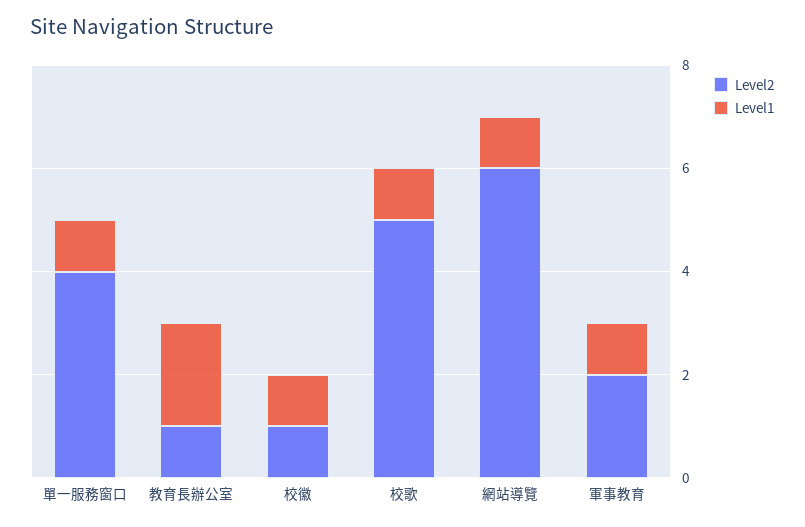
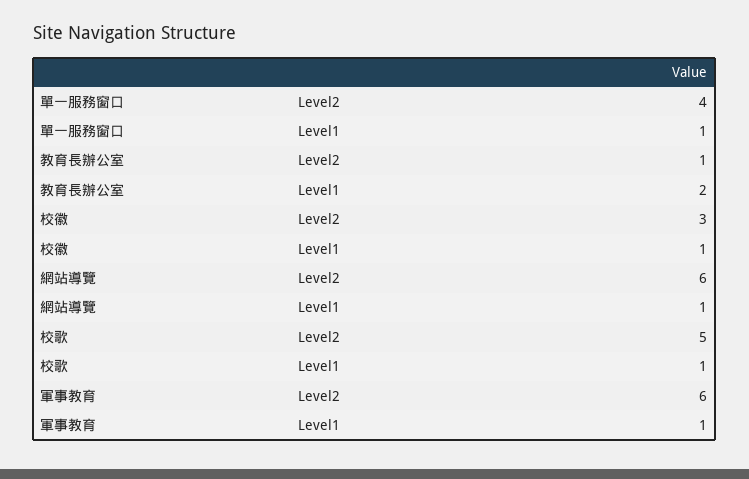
Level2, 校徽: 1 -> 3
Level2, 軍事教育: 2 -> 6

